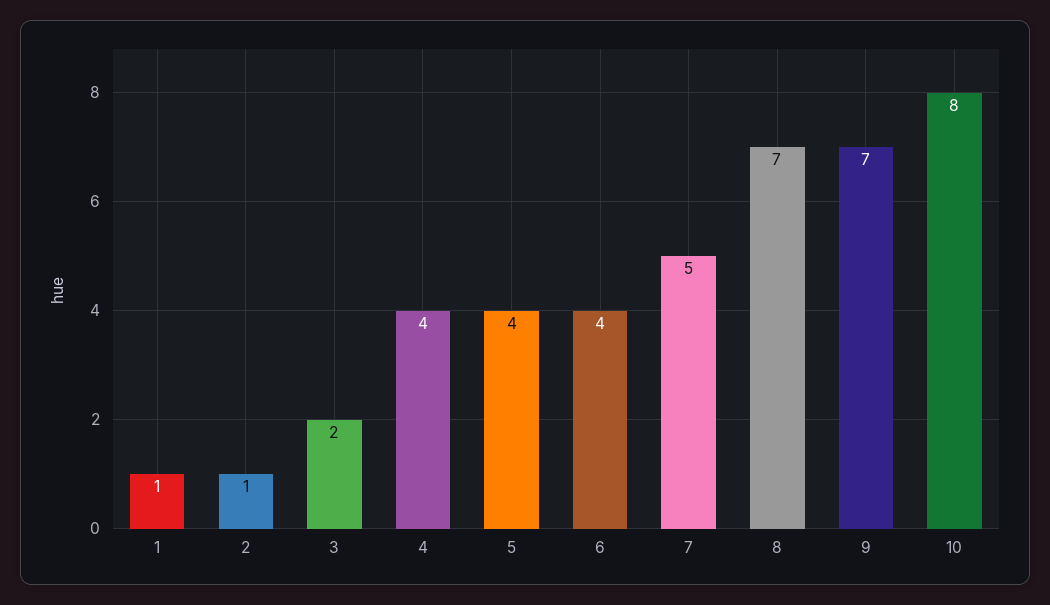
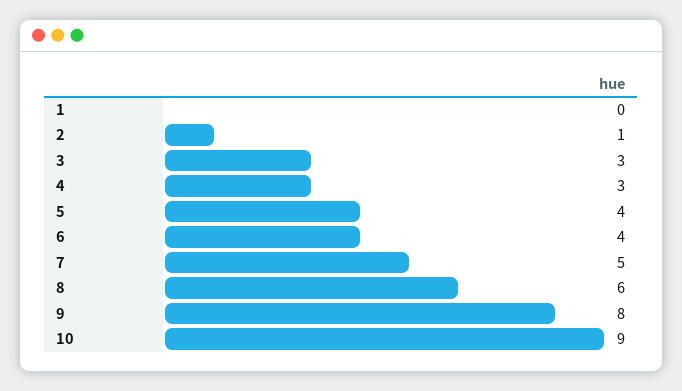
1: 1 -> 0
3: 2 -> 3
4: 4 -> 3
8: 7 -> 6
9: 7 -> 8
10: 8 -> 9

